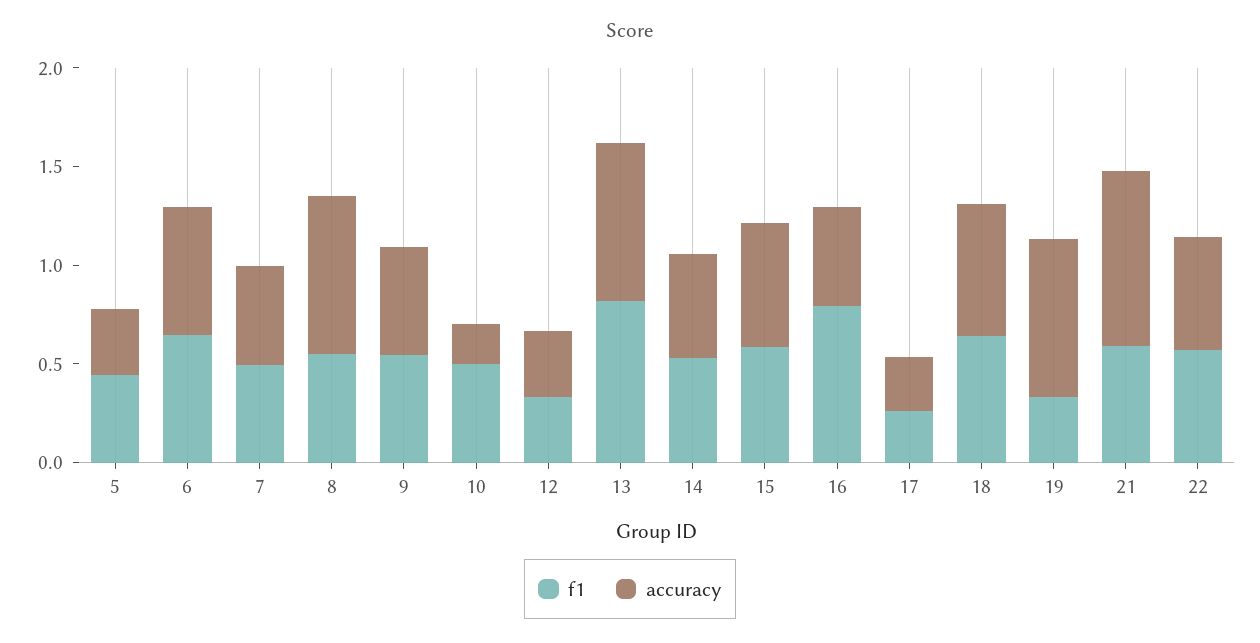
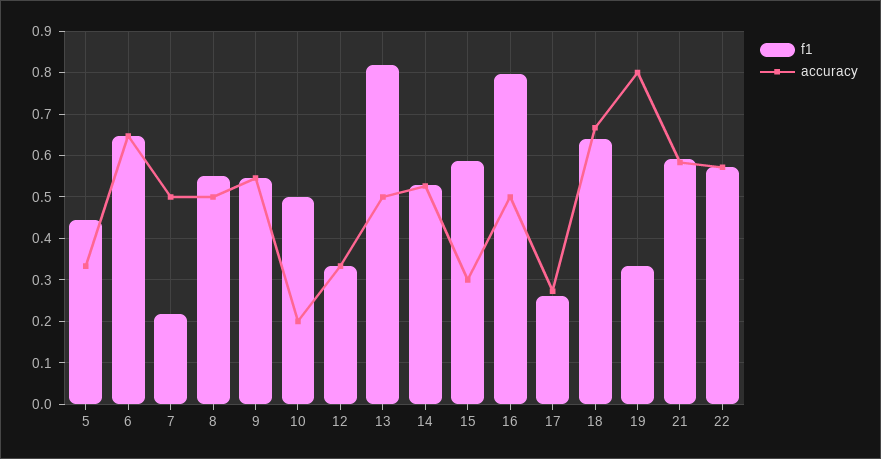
f1, 7: 0.5 -> 0.22
accuracy, 8: 0.8 -> 0.5
accuracy, 13: 0.8 -> 0.5
accuracy, 15: 0.6 -> 0.3
accuracy, 21: 0.9 -> 0.58

